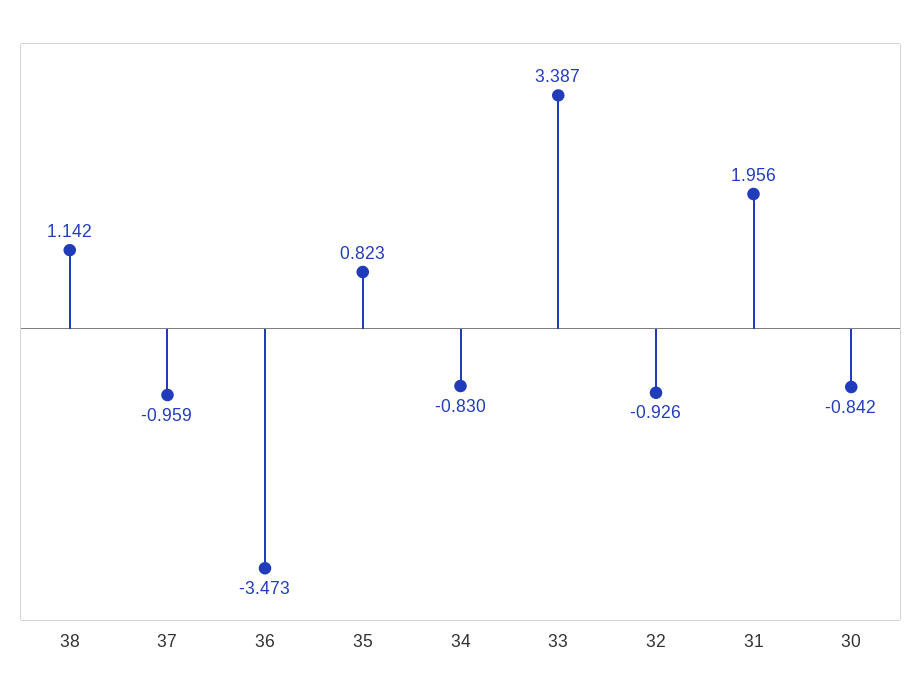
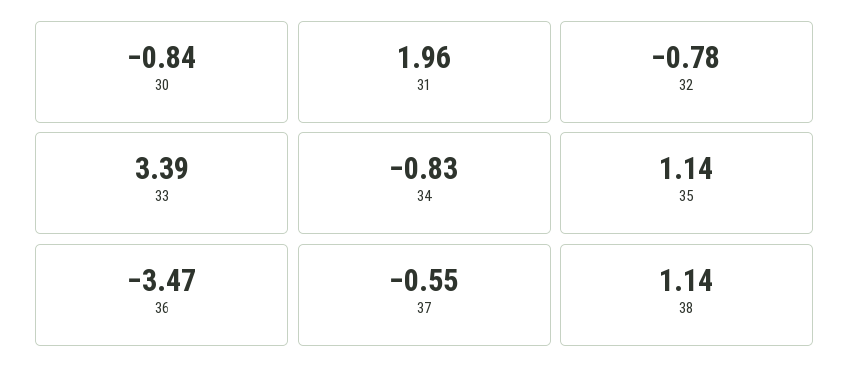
37: -0.959 -> -0.55
35: 0.823 -> 1.14
32: -0.926 -> -0.78

